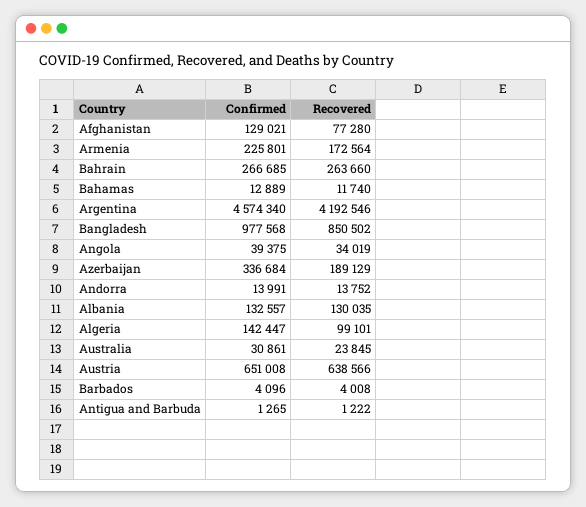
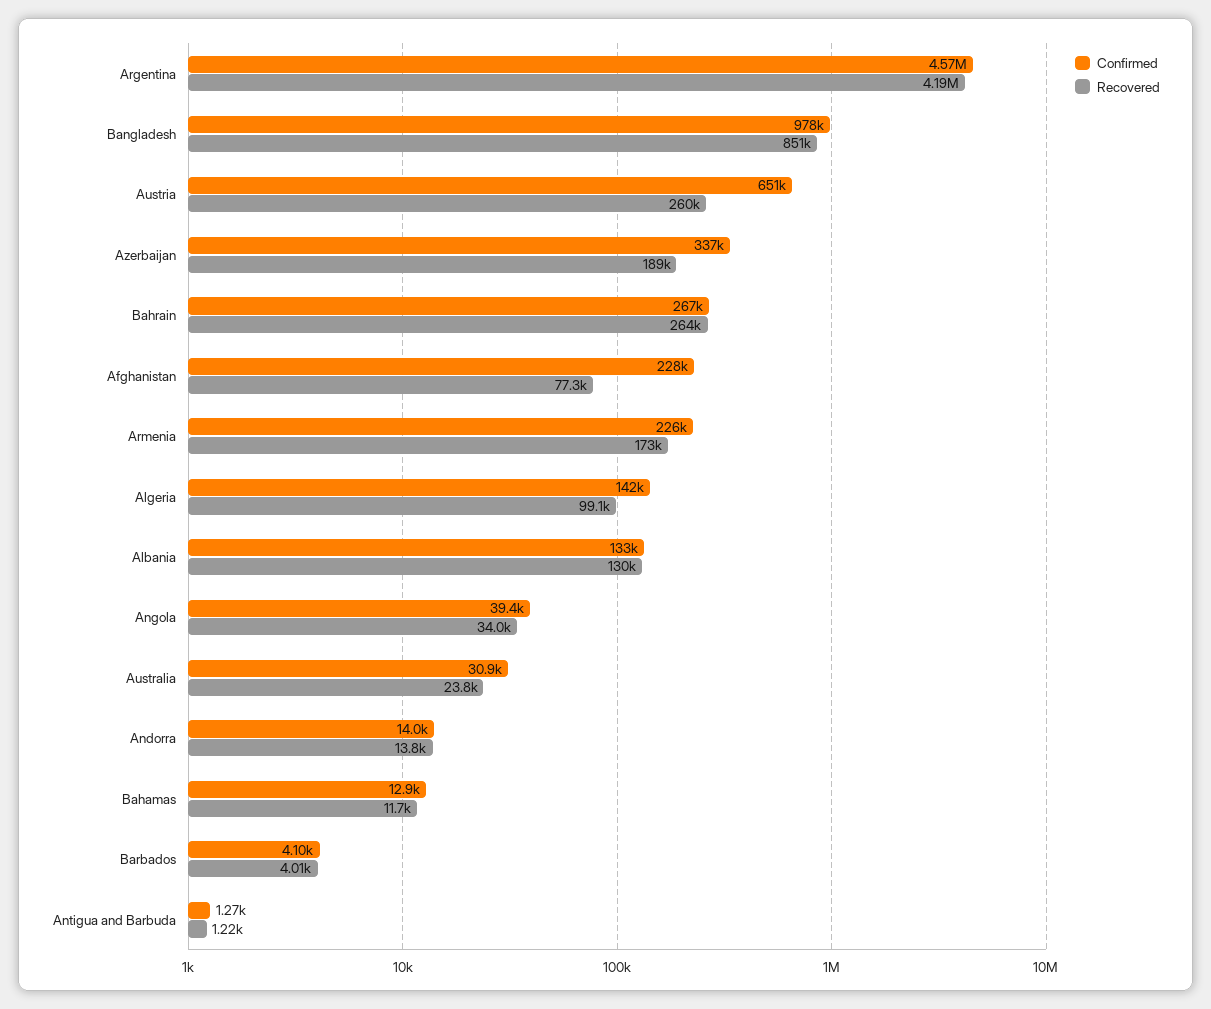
Confirmed, Afghanistan: 129021 -> 228000
Recovered, Austria: 638566 -> 260000

